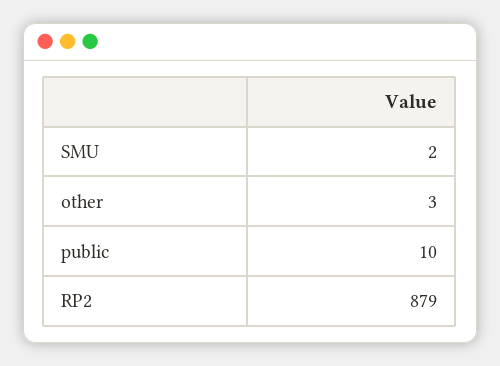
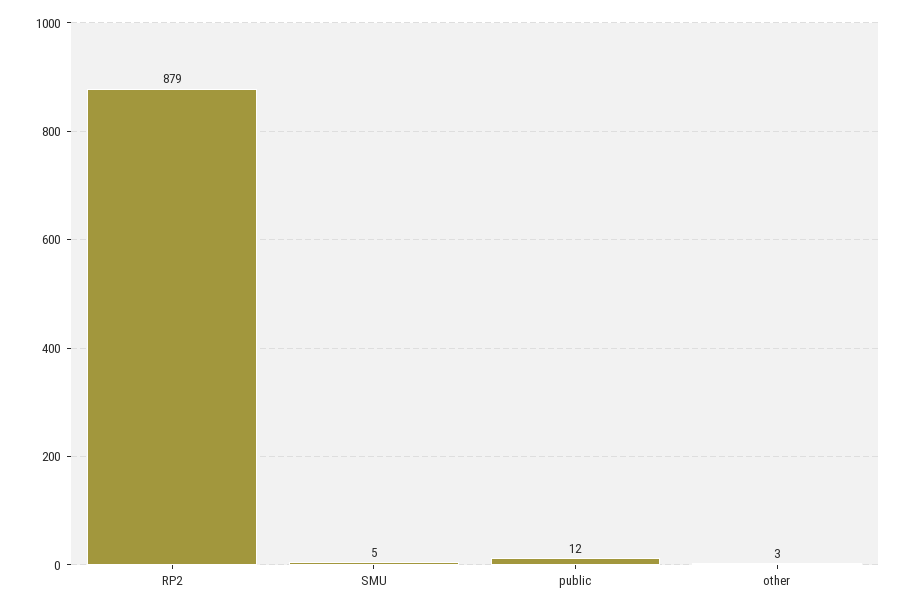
SMU: 2 -> 5
public: 10 -> 12

